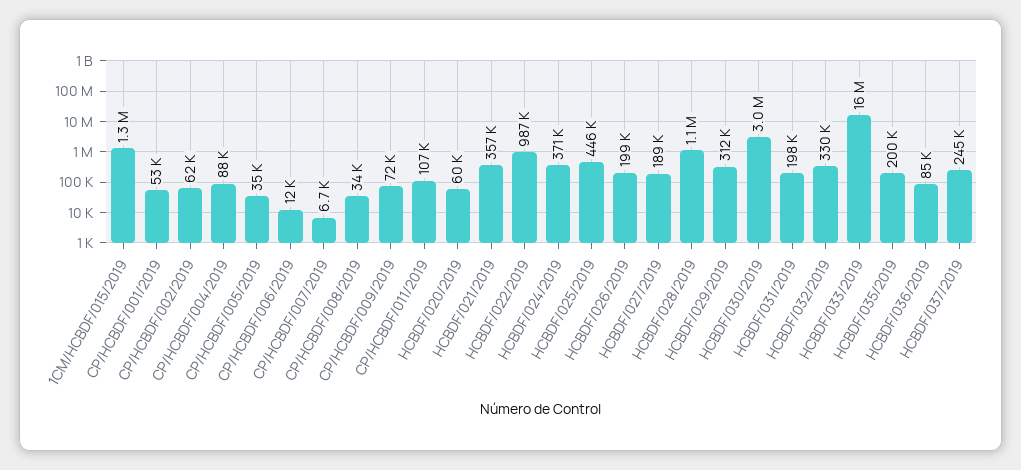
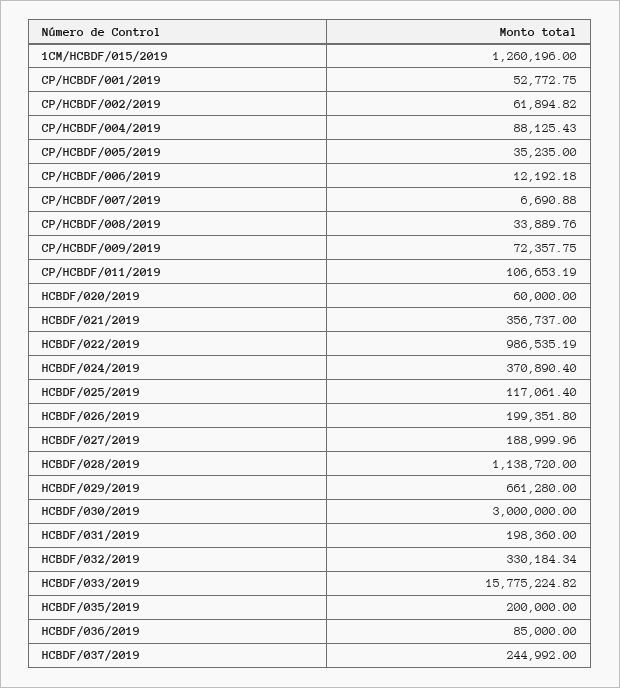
HCBDF/025/2019: 446000 -> 117061.4
HCBDF/029/2019: 312000 -> 661280

